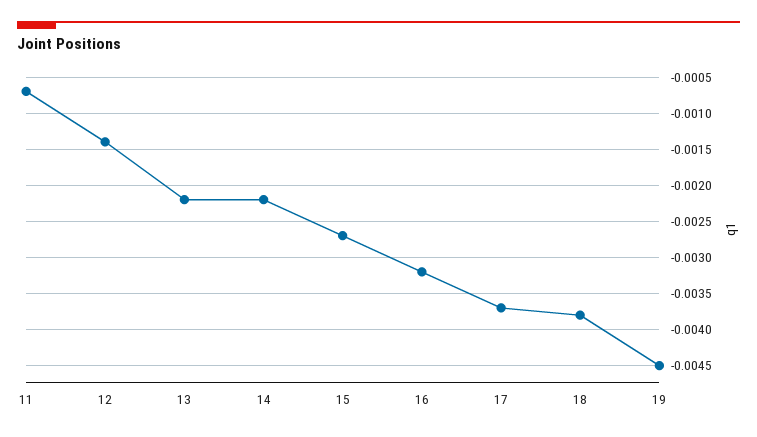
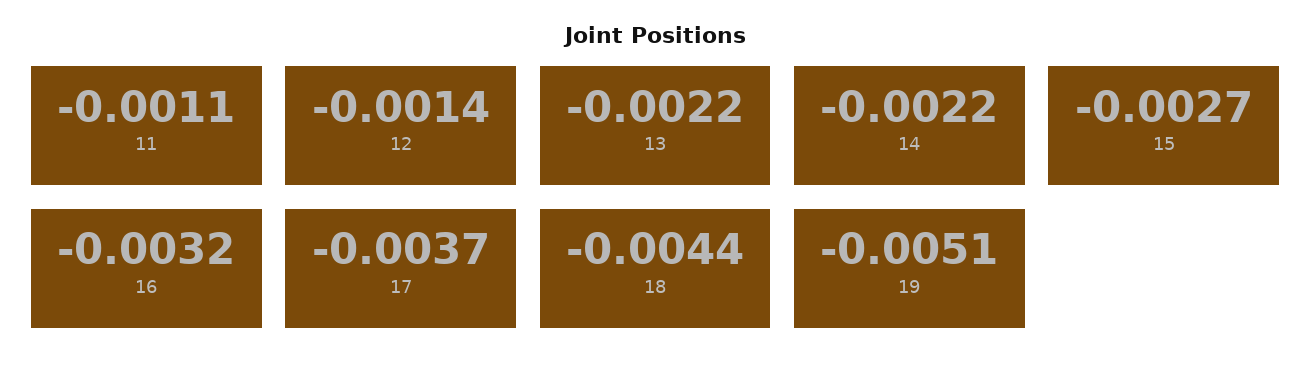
11: -0.0007 -> -0.0011
18: -0.0038 -> -0.0044
19: -0.0045 -> -0.0051

